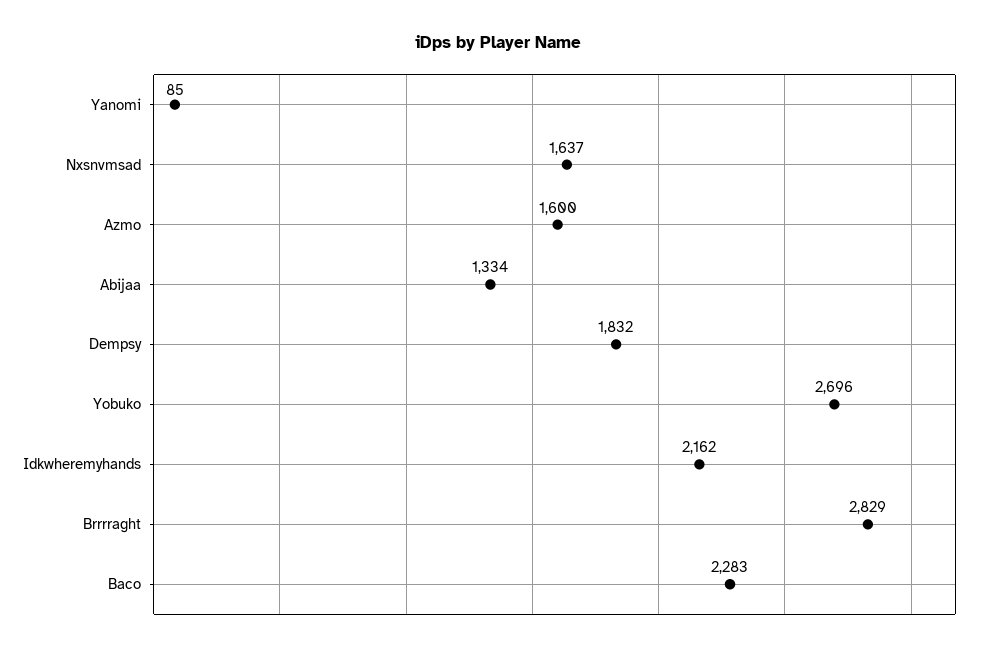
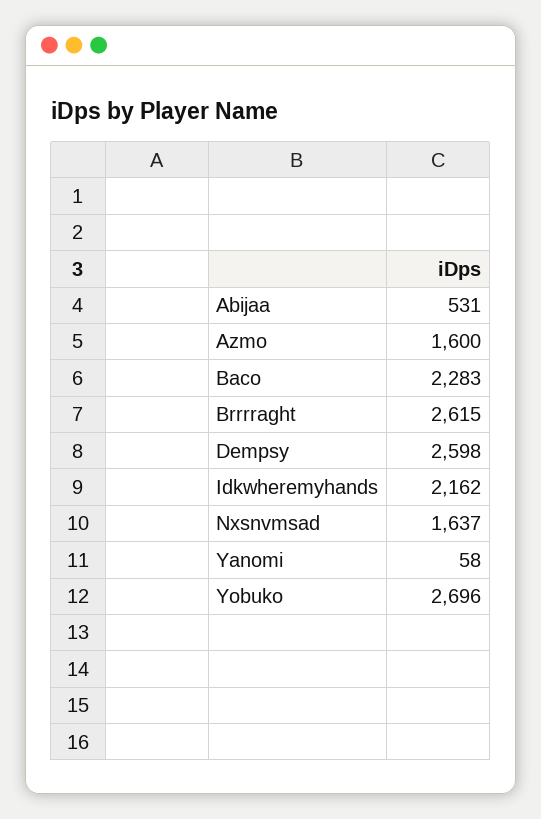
Yanomi: 85 -> 58
Abijaa: 1334 -> 531
Dempsy: 1832 -> 2598
Brrrraght: 2829 -> 2615

